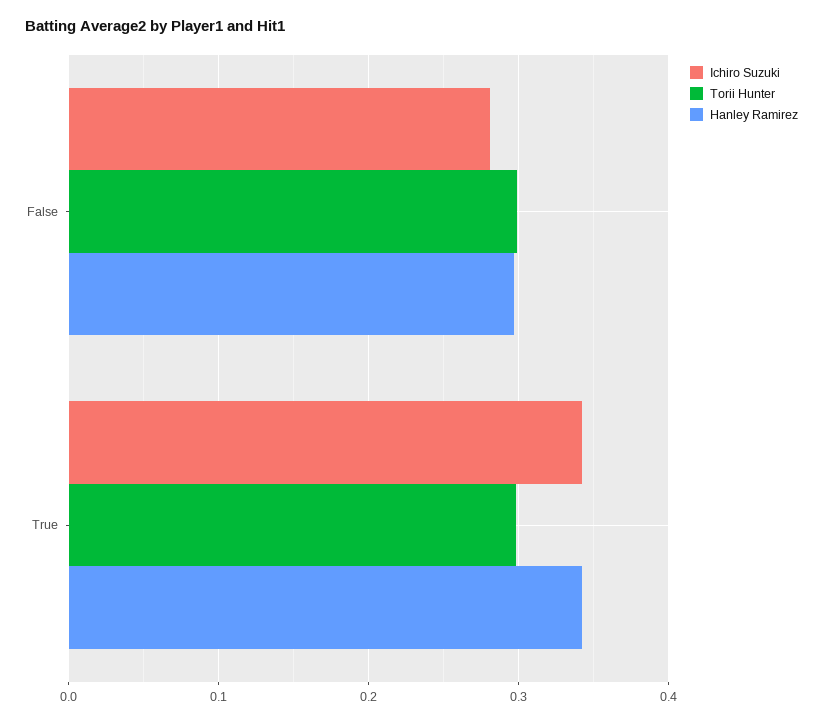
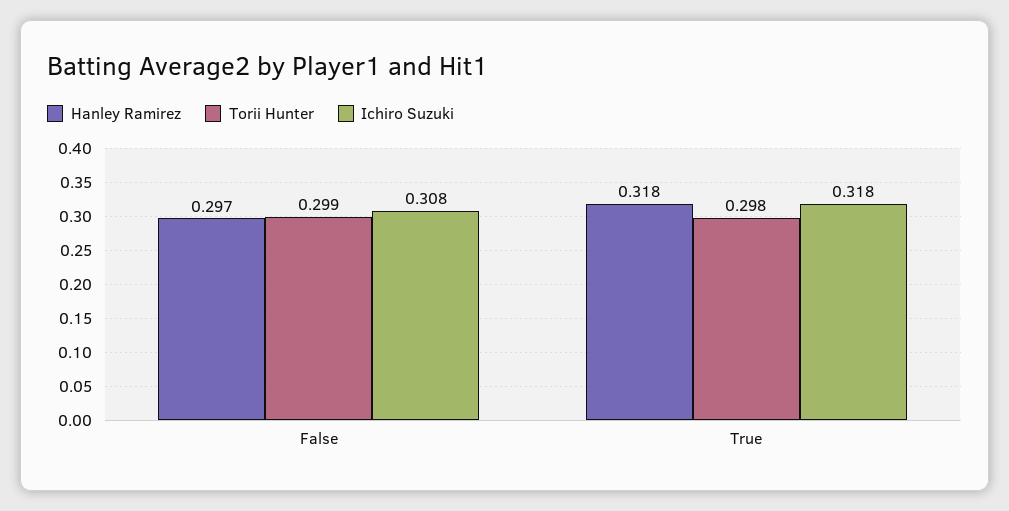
Ichiro Suzuki, False: 0.28 -> 0.308
Ichiro Suzuki, True: 0.34 -> 0.318
Hanley Ramirez, True: 0.34 -> 0.318

